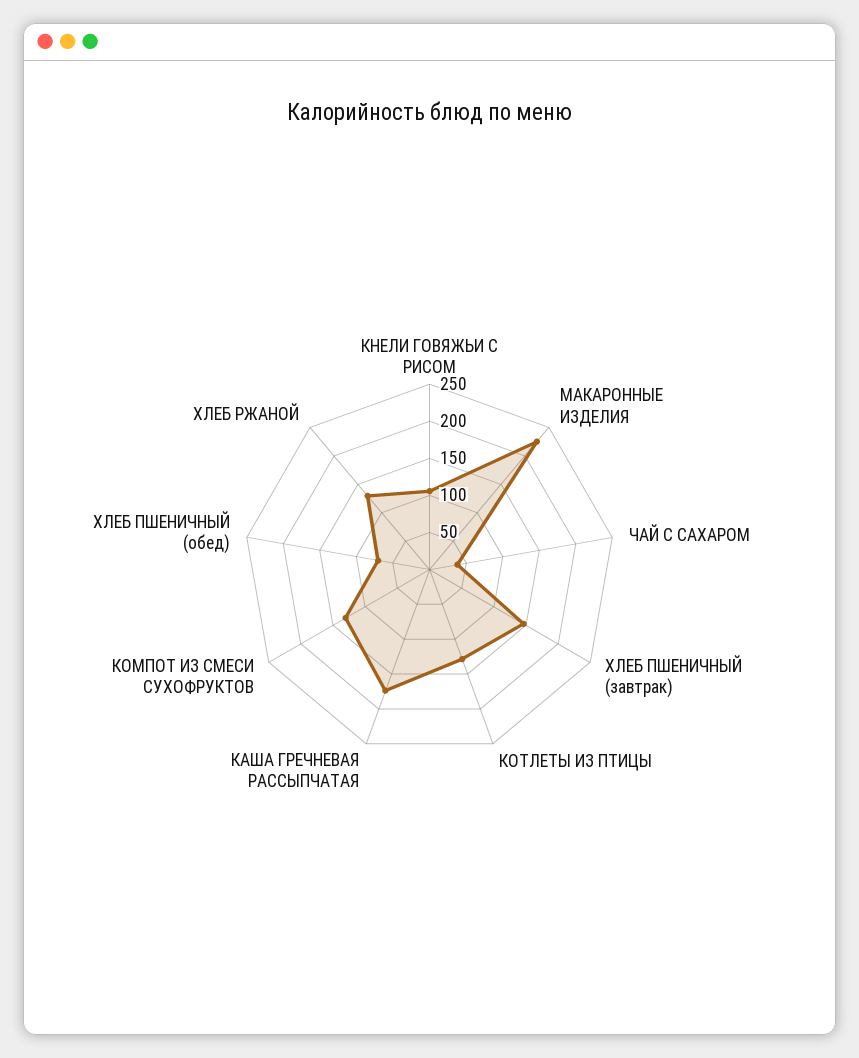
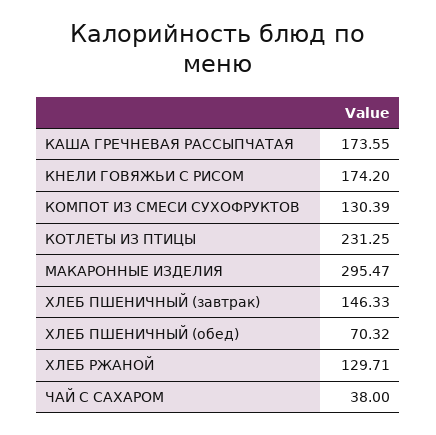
КНЕЛИ ГОВЯЖЬИ С РИСОМ: 100 -> 174.2
МАКАРОННЫЕ ИЗДЕЛИЯ: 225 -> 295.47
КОТЛЕТЫ ИЗ ПТИЦЫ: 125 -> 231.25

